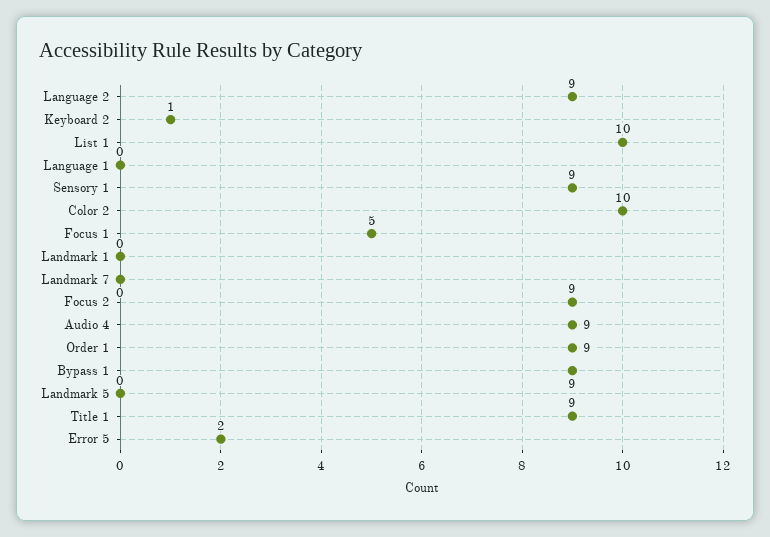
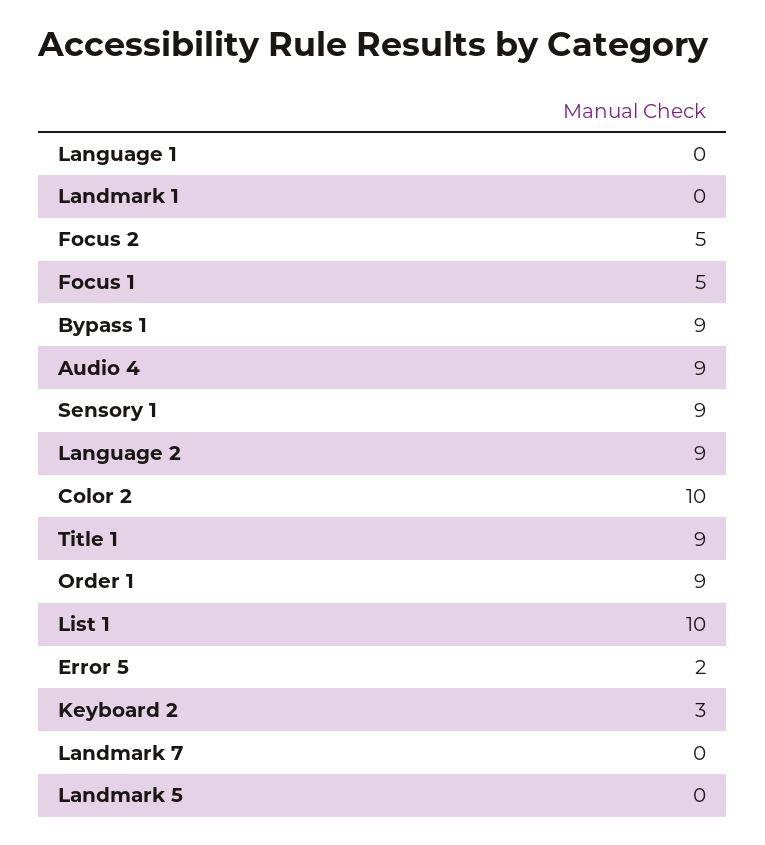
Keyboard 2: 1 -> 3
Focus 2: 9 -> 5

